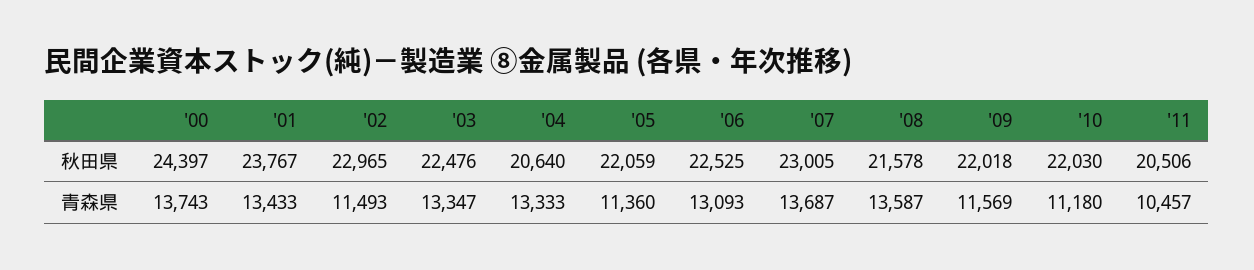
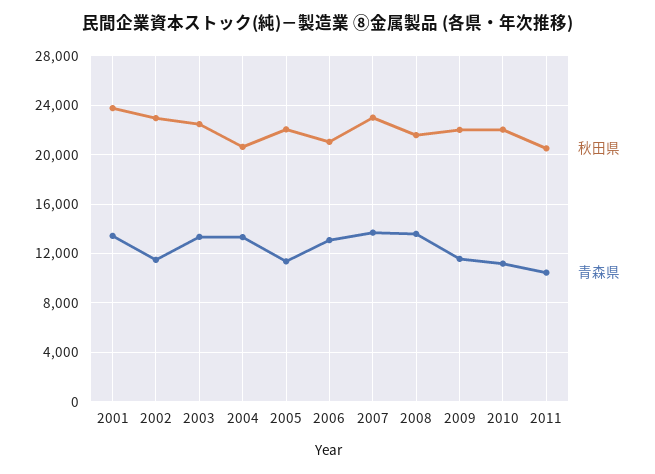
秋田県, '00: 24397 -> none
秋田県, '06: 22525 -> 21000
青森県, '00: 13743 -> none

